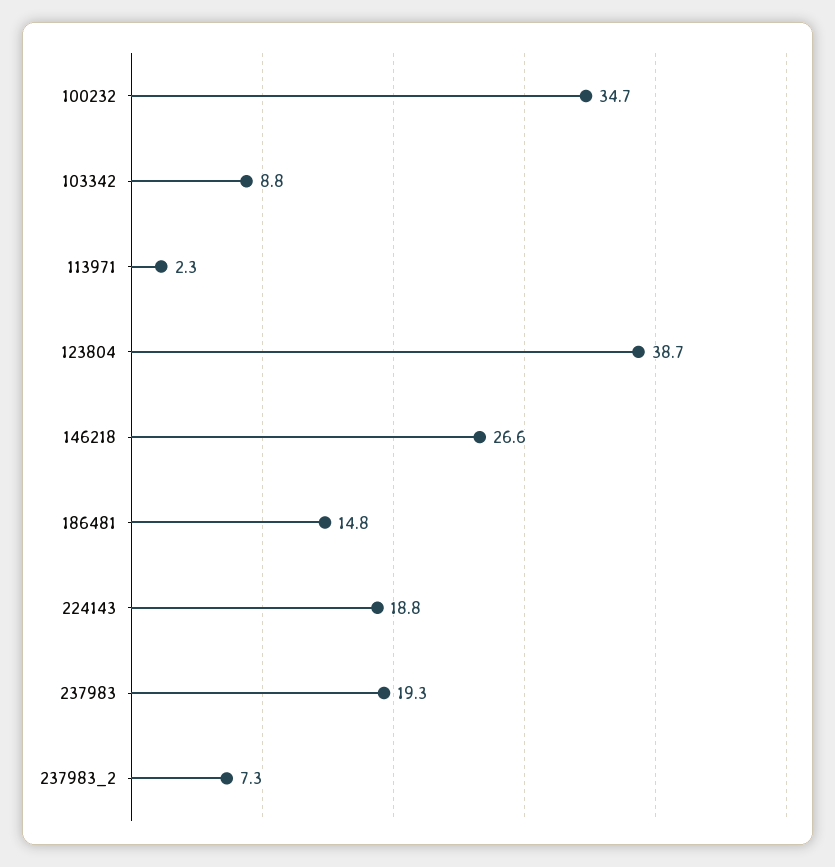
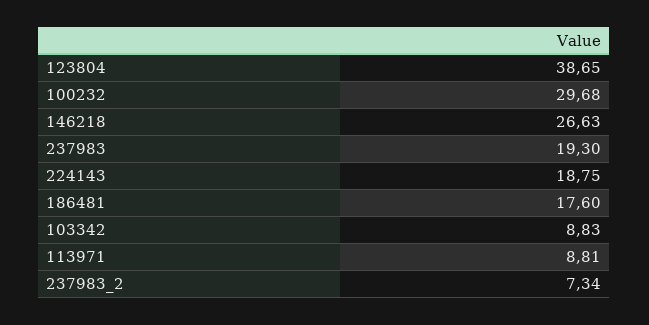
100232: 34.7 -> 29.68
113971: 2.3 -> 8.81
186481: 14.8 -> 17.6

